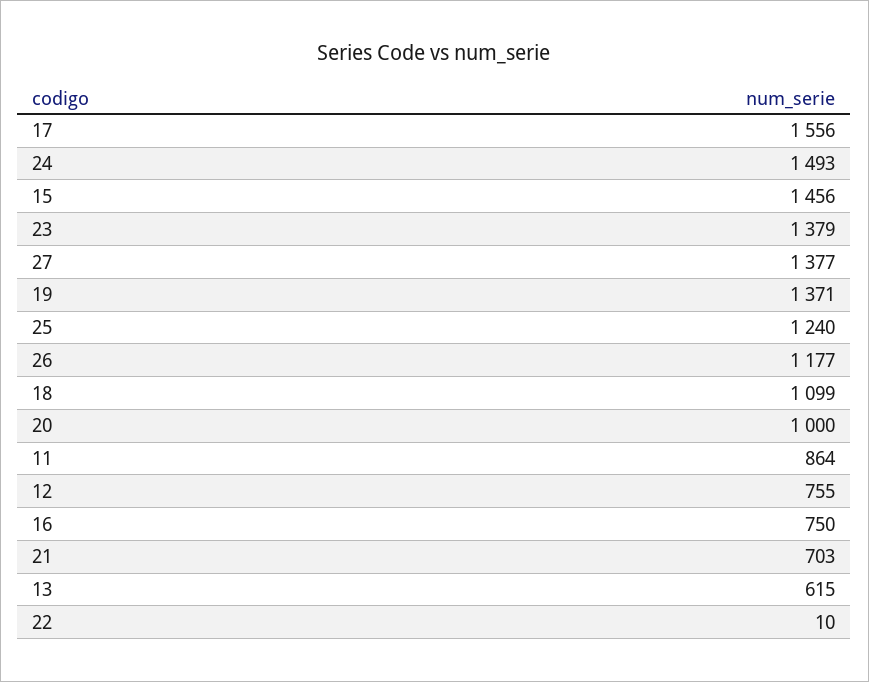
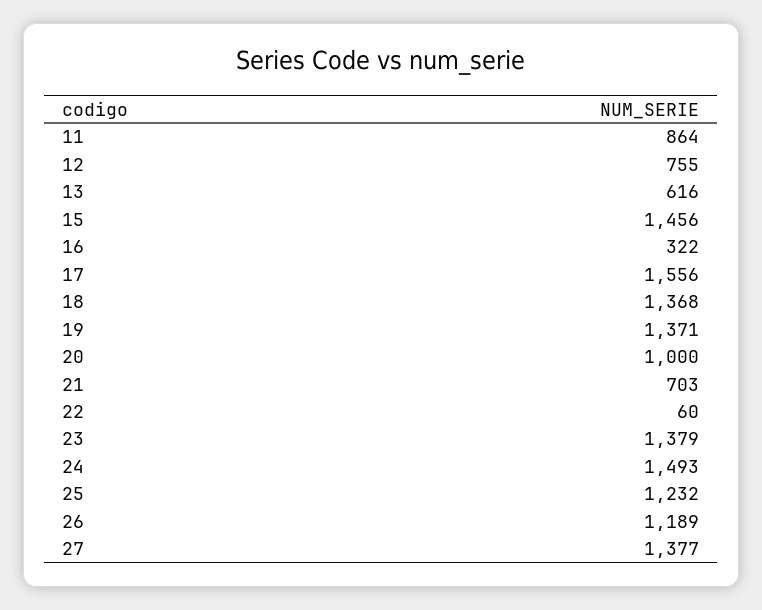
25: 1240 -> 1232
26: 1177 -> 1189
18: 1099 -> 1368
16: 750 -> 322
13: 615 -> 616
22: 10 -> 60

